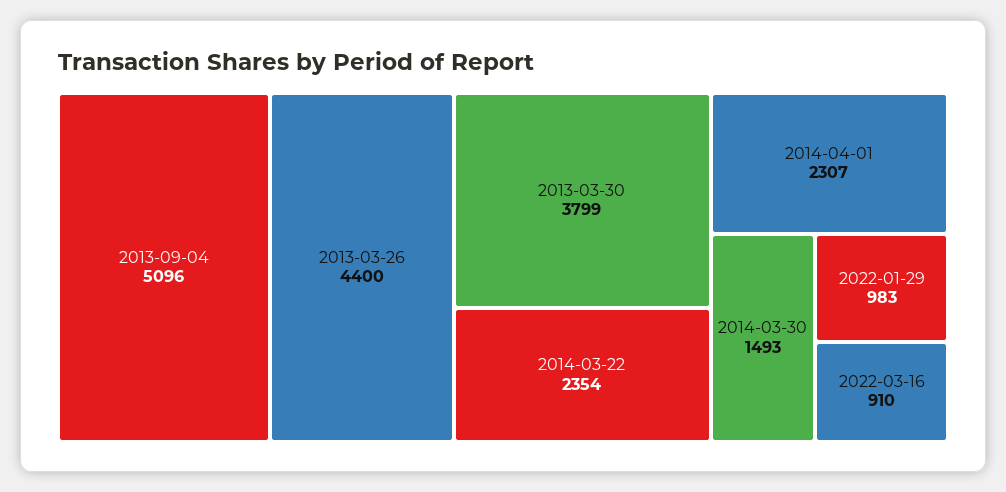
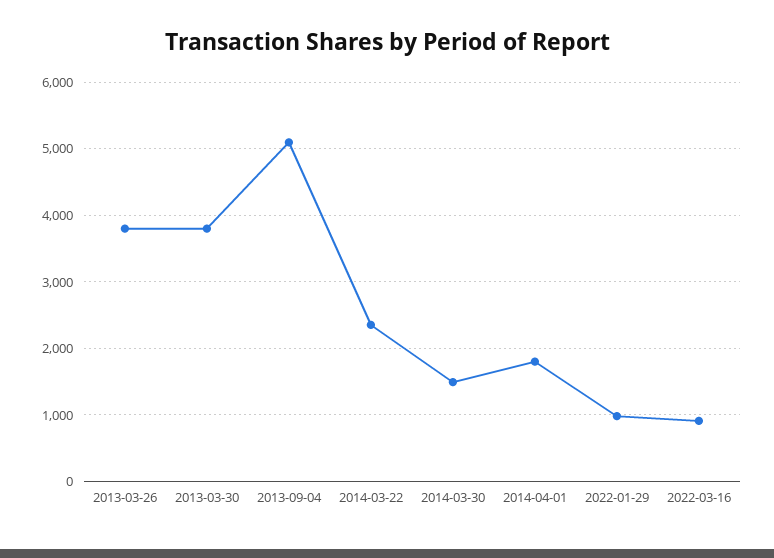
2013-03-26: 4400 -> 3800
2014-04-01: 2307 -> 1800

